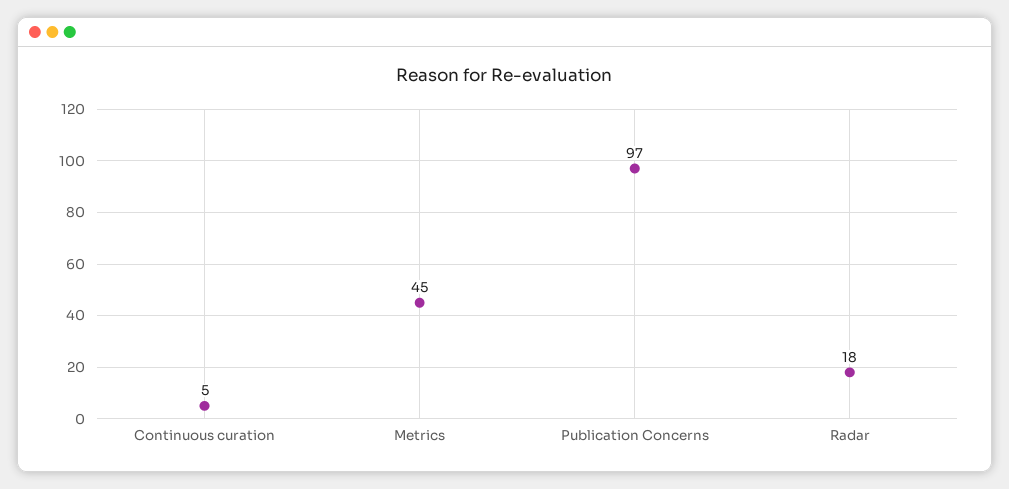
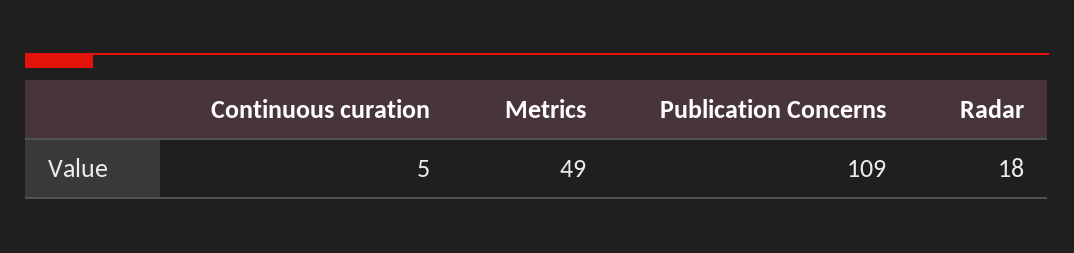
Metrics: 45 -> 49
Publication Concerns: 97 -> 109

